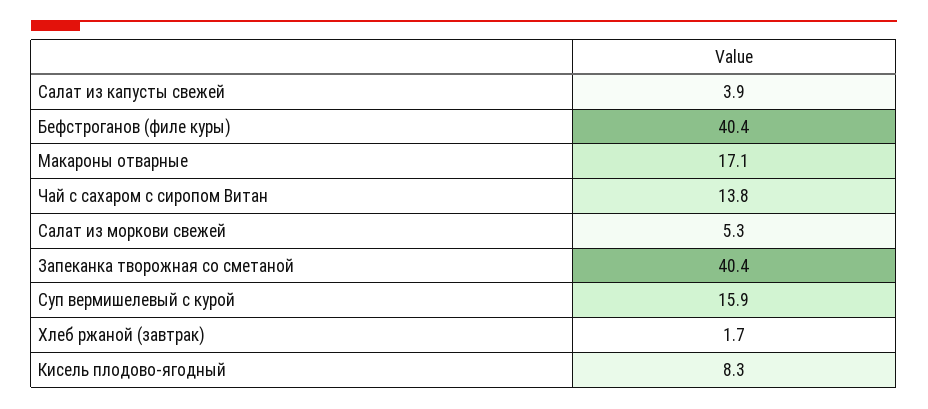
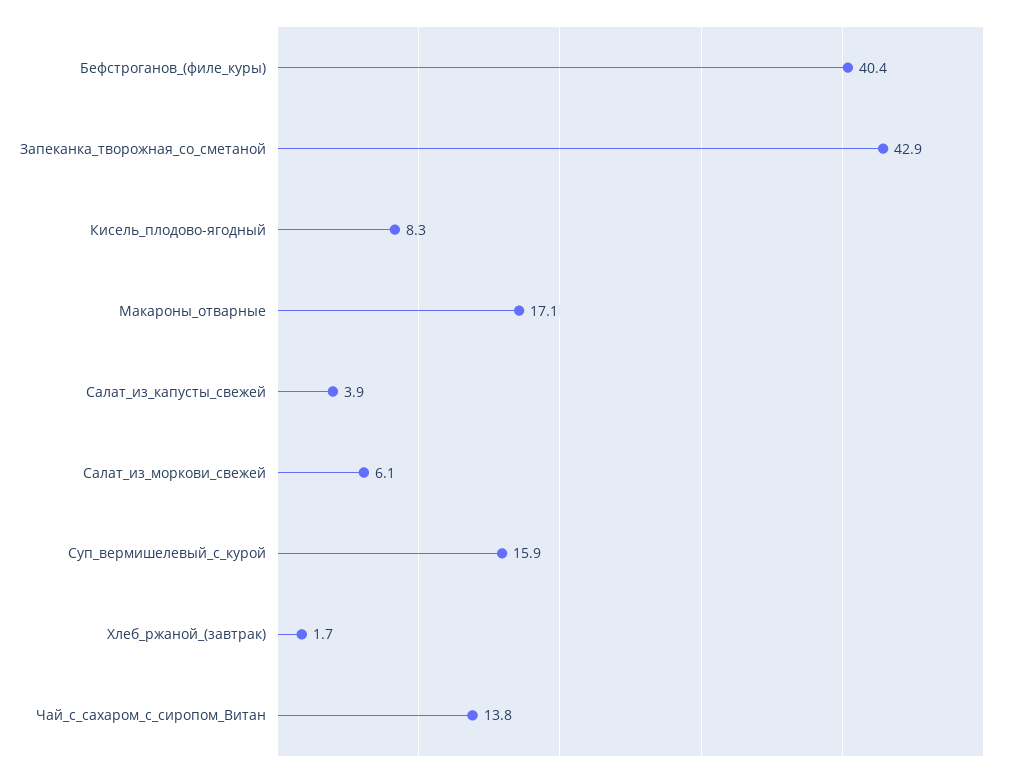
Салат из моркови свежей: 5.3 -> 6.1
Запеканка творожная со сметаной: 40.4 -> 42.9

